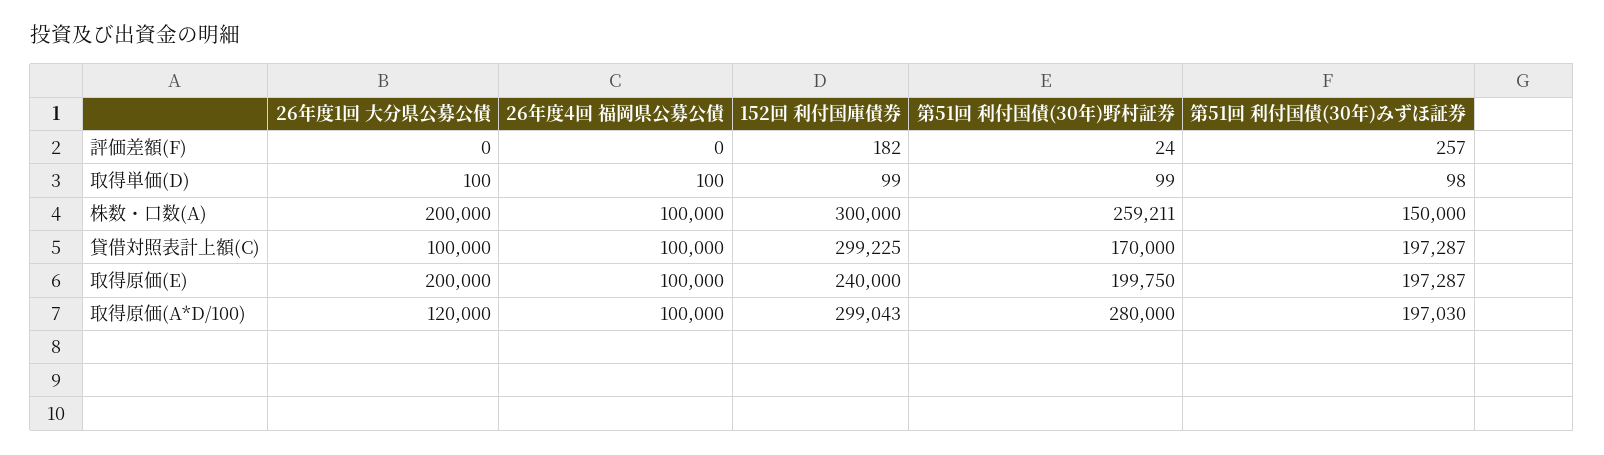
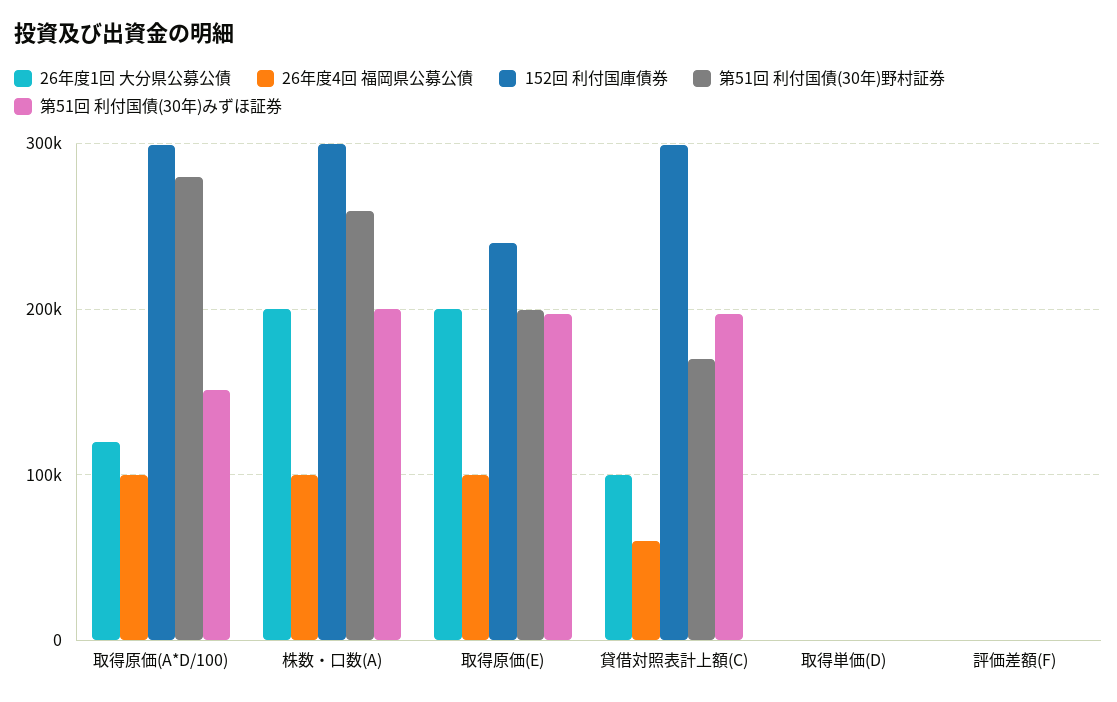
第51回 利付国債(30年)みずほ証券, 株数・口数(A): 150000 -> 200000
26年度4回 福岡県公募公債, 貸借対照表計上額(C): 100000 -> 60000
第51回 利付国債(30年)みずほ証券, 取得原価(A*D/100): 197030 -> 150000

